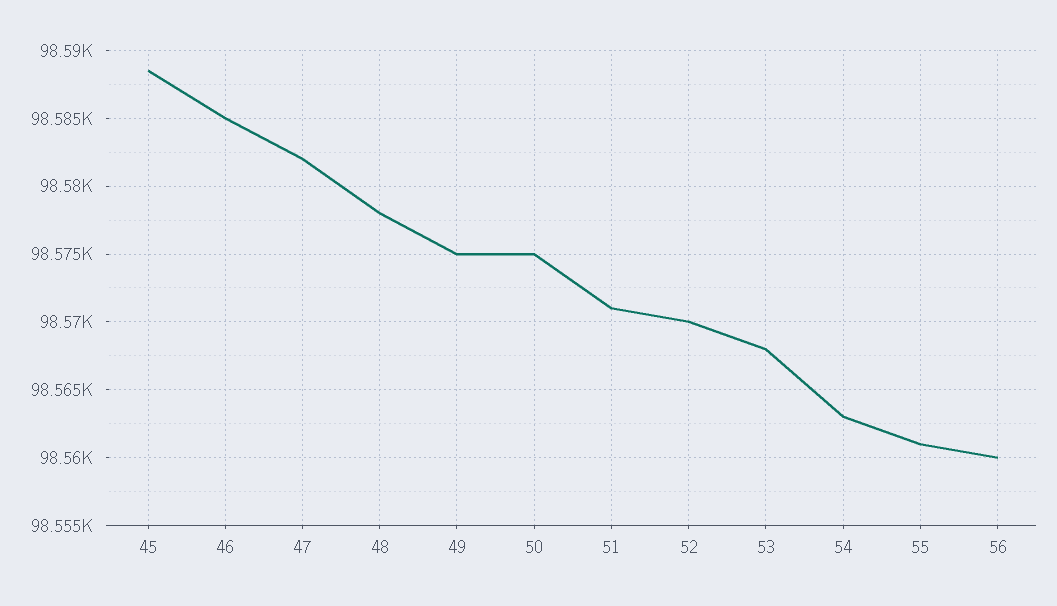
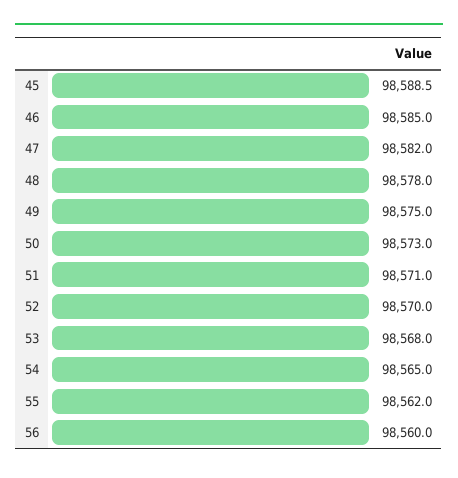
50: 98575 -> 98573
54: 98563 -> 98565
55: 98561 -> 98562

